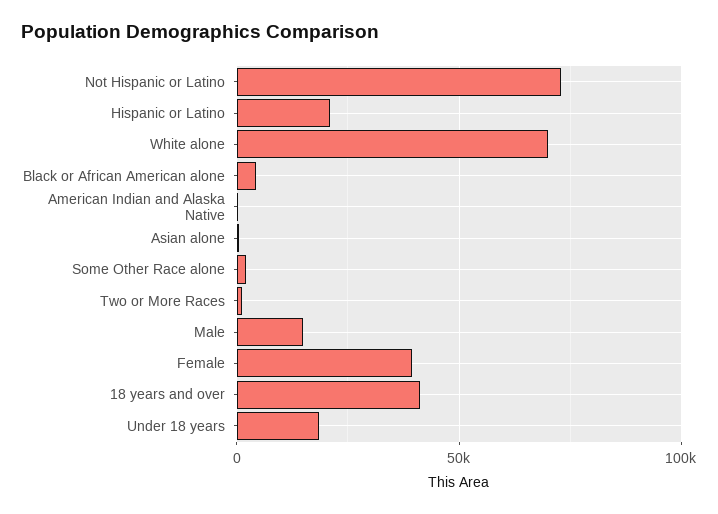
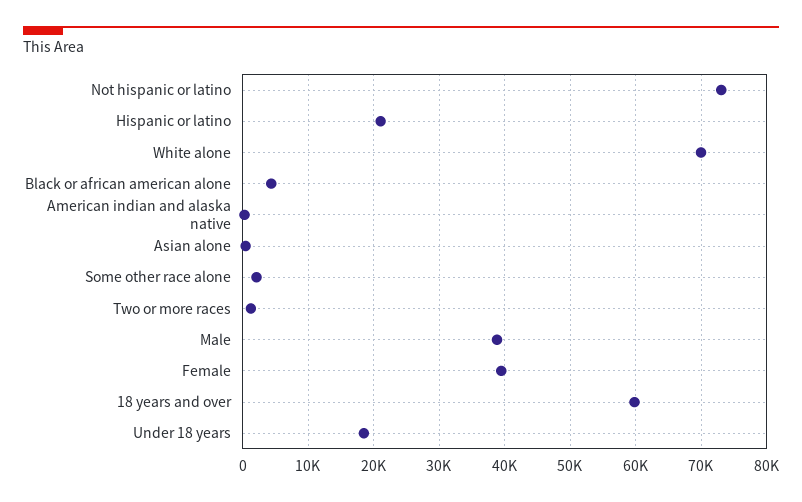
Male: 15000 -> 39000
18 years and over: 40000 -> 60000

